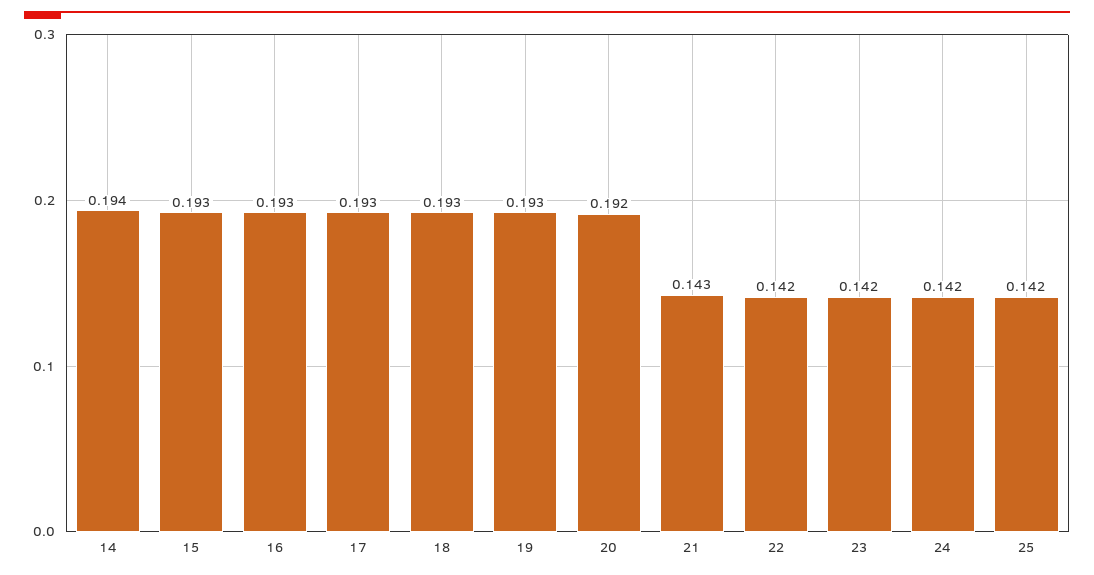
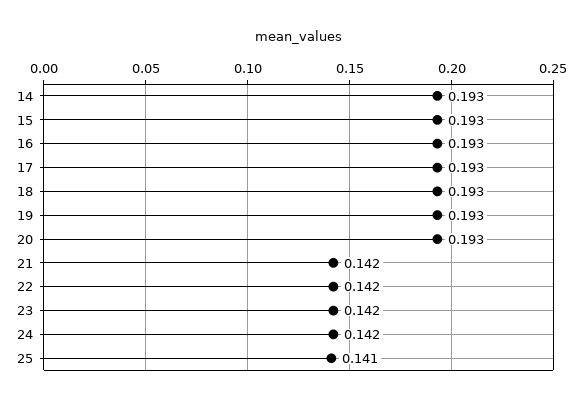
14: 0.194 -> 0.193
20: 0.192 -> 0.193
21: 0.143 -> 0.142
25: 0.142 -> 0.141

